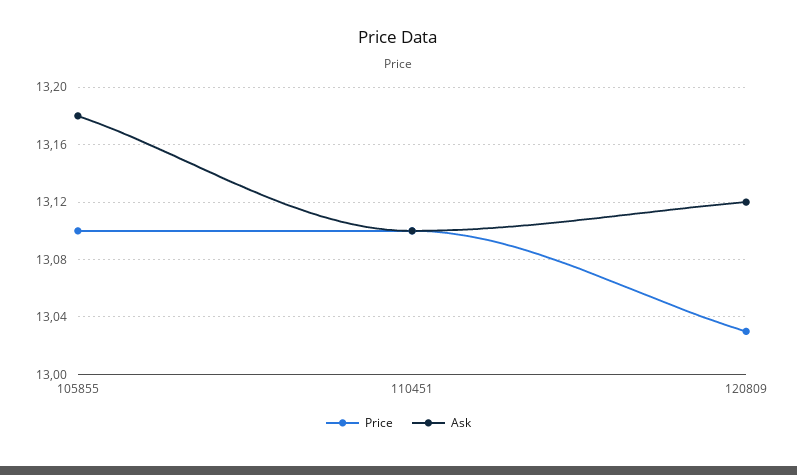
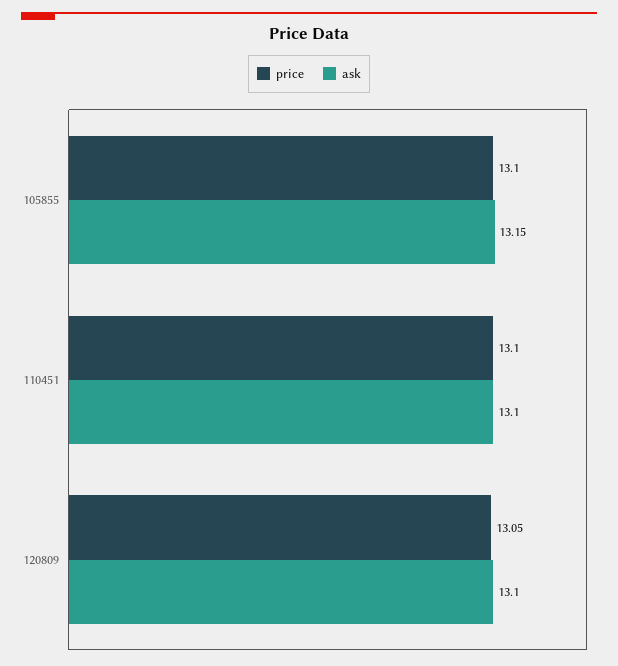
Ask, 105855: 13.18 -> 13.15
Price, 120809: 13.03 -> 13.05
Ask, 120809: 13.12 -> 13.1

